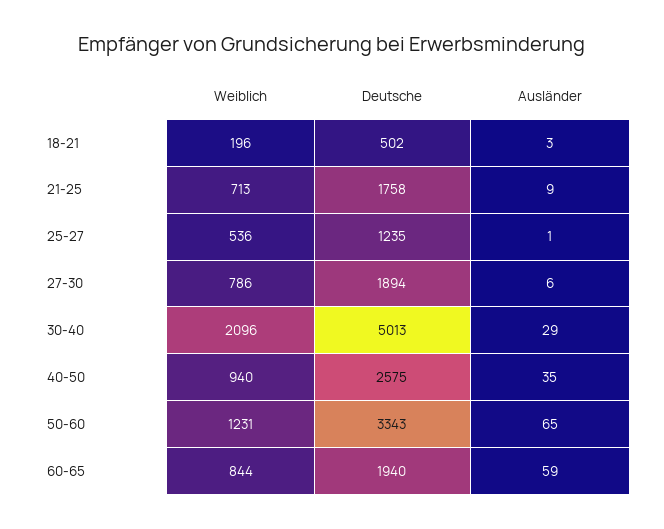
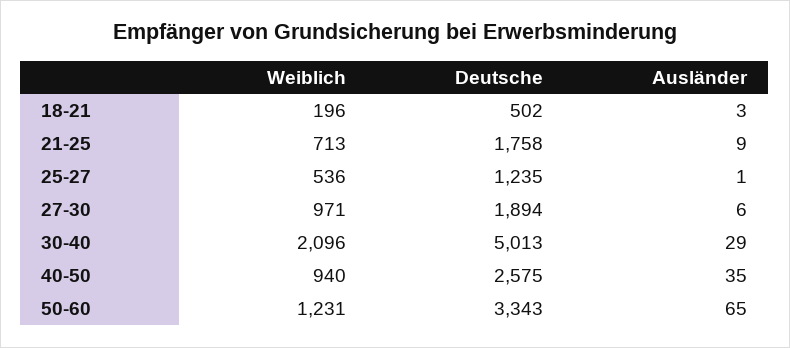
Weiblich, 27-30: 786 -> 971
Weiblich, 60-65: 844 -> none
Deutsche, 60-65: 1940 -> none
Ausländer, 60-65: 59 -> none

